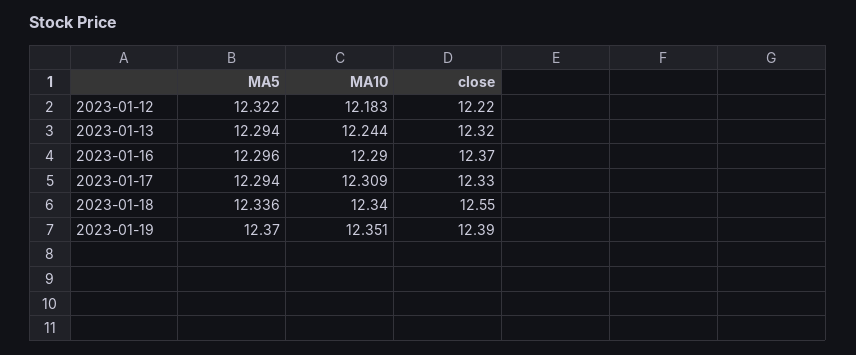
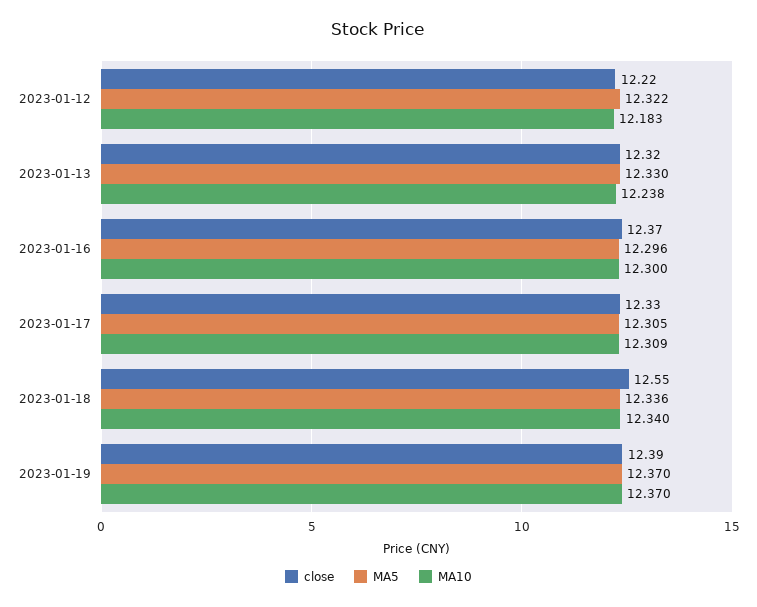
MA5, 2023-01-13: 12.294 -> 12.33
MA10, 2023-01-13: 12.244 -> 12.238
MA10, 2023-01-16: 12.29 -> 12.3
MA5, 2023-01-17: 12.294 -> 12.305
MA10, 2023-01-19: 12.351 -> 12.37

